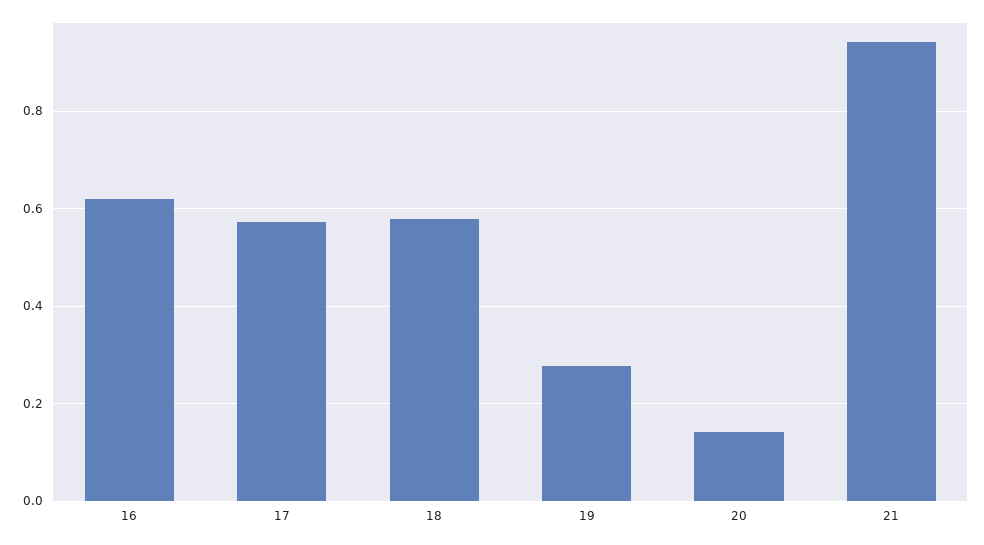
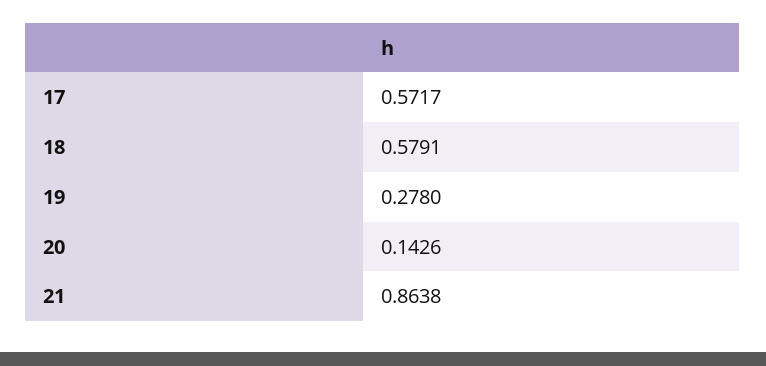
16: 0.62 -> none
21: 0.94 -> 0.8638

